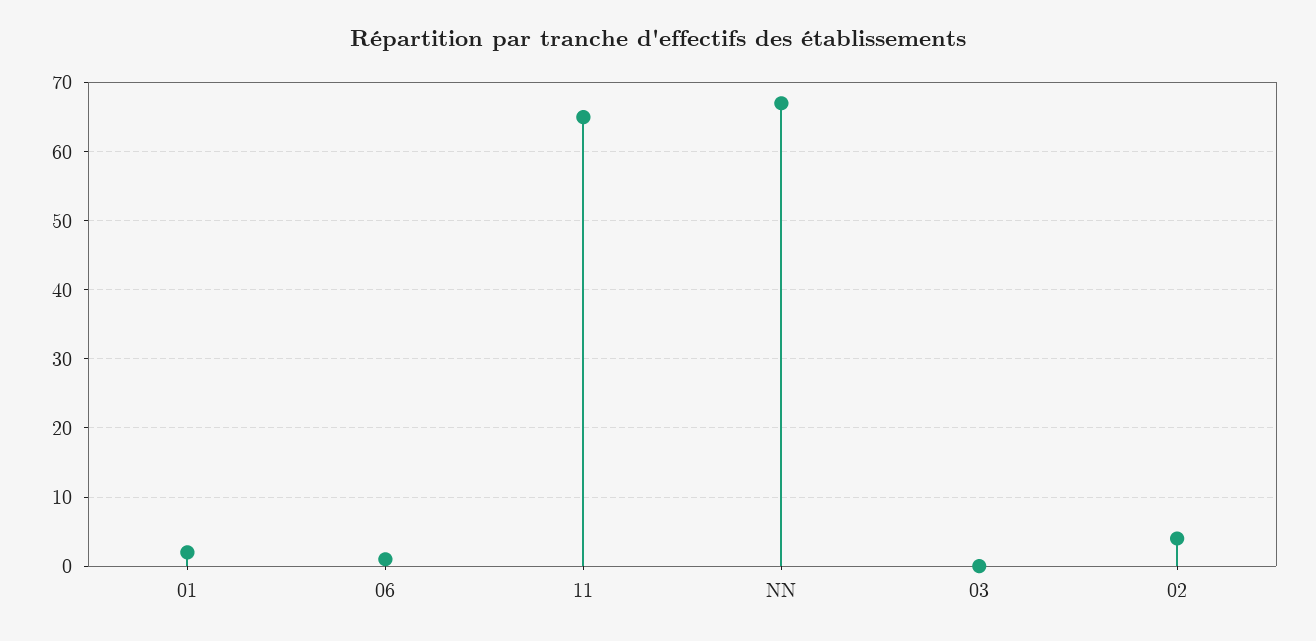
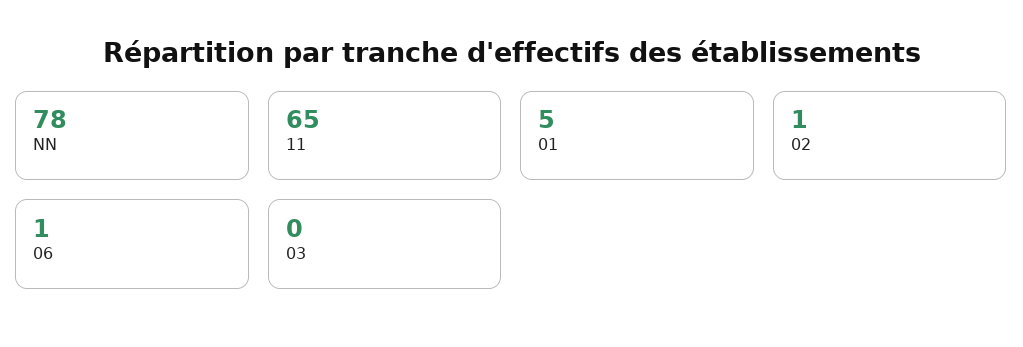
01: 2 -> 5
NN: 67 -> 78
02: 4 -> 1

